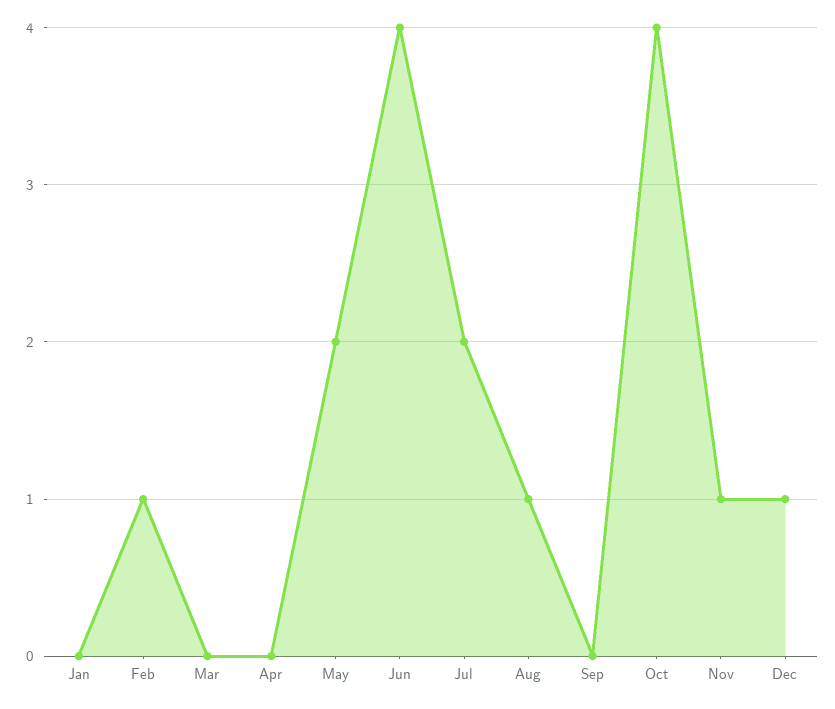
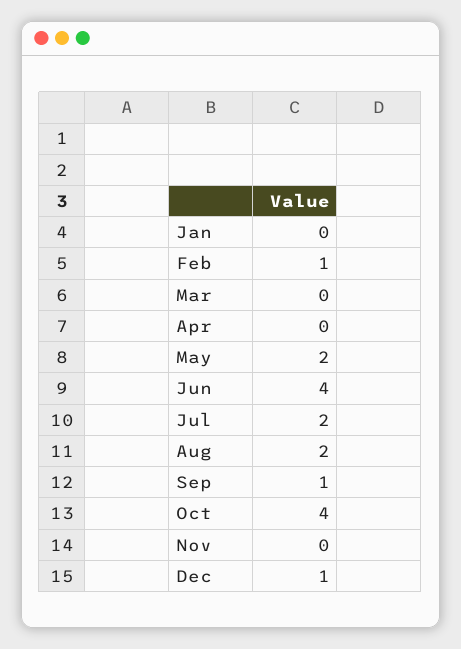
Aug: 1 -> 2
Sep: 0 -> 1
Nov: 1 -> 0

